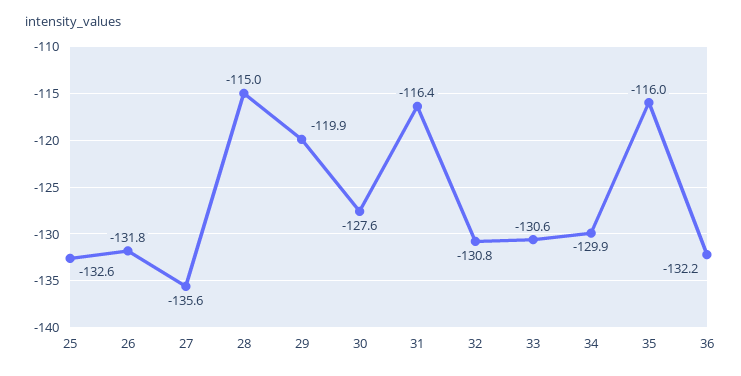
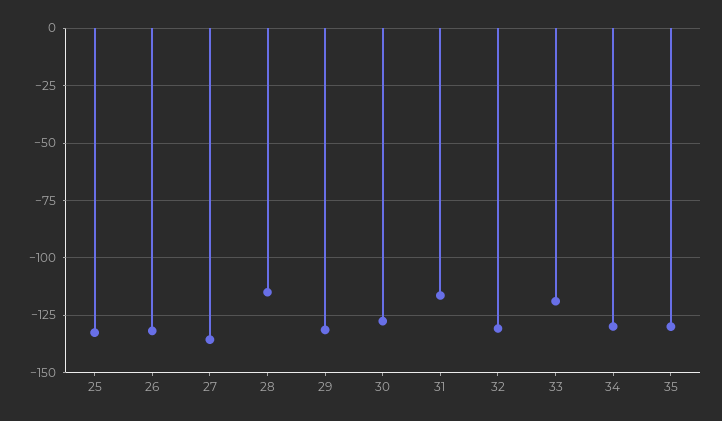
29: -119.9 -> -130
33: -130.6 -> -120
35: -116 -> -130
36: -132.2 -> none

